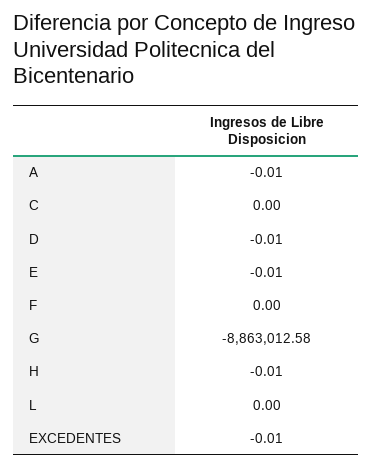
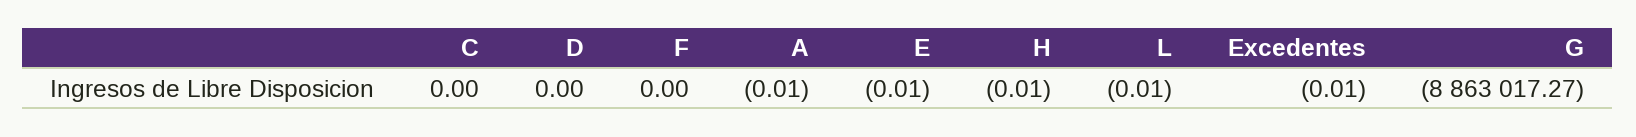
D: -0.01 -> 0
G: -8863012.58 -> -8863017.27
L: 0 -> -0.01

